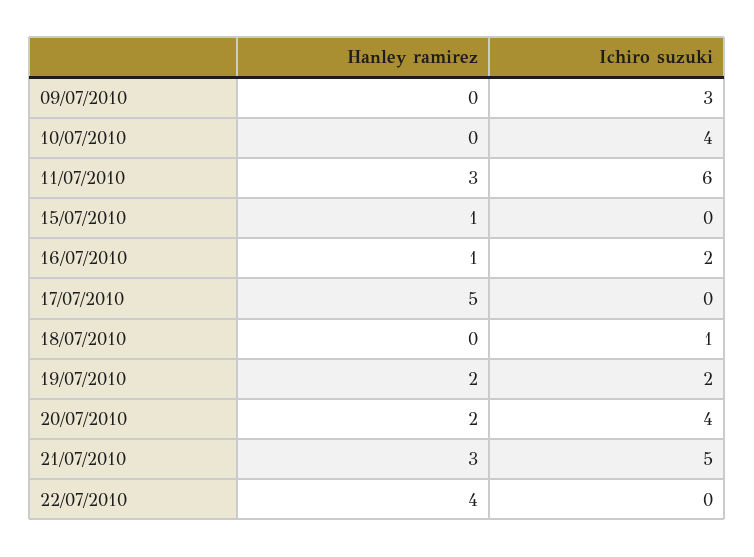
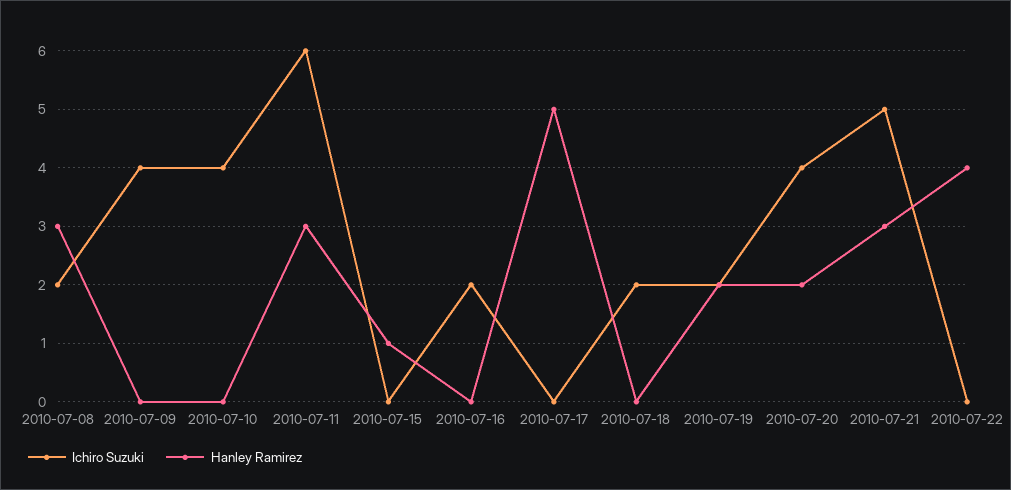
Ichiro suzuki, 09/07/2010: 3 -> 4
Hanley ramirez, 16/07/2010: 1 -> 0
Ichiro suzuki, 18/07/2010: 1 -> 2
Ichiro suzuki, 2010-07-08: none -> 2
Hanley ramirez, 2010-07-08: none -> 3

